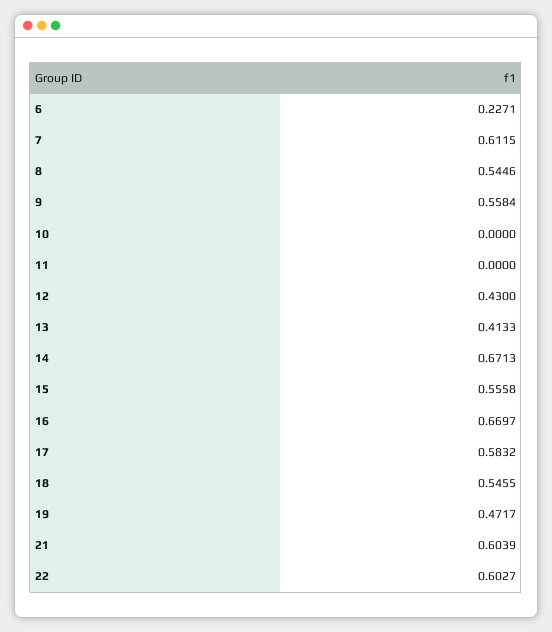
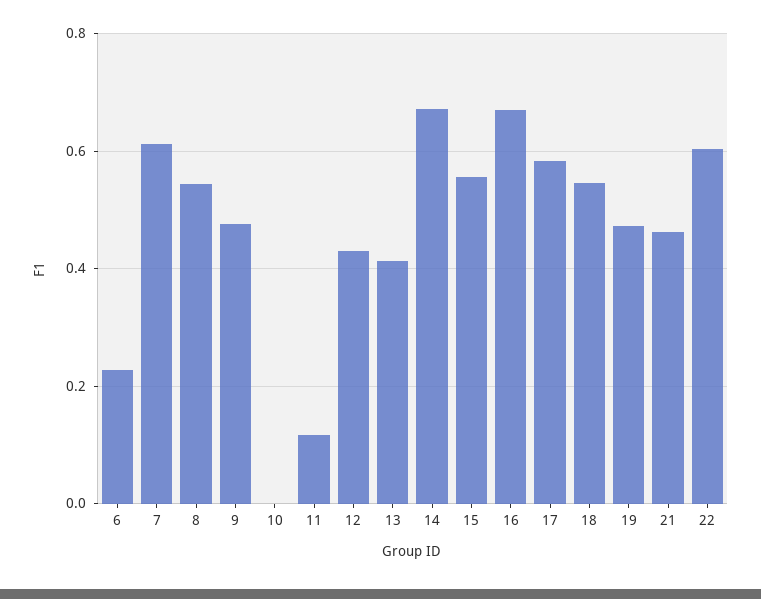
9: 0.5584 -> 0.48
11: 0 -> 0.12
21: 0.6039 -> 0.46

